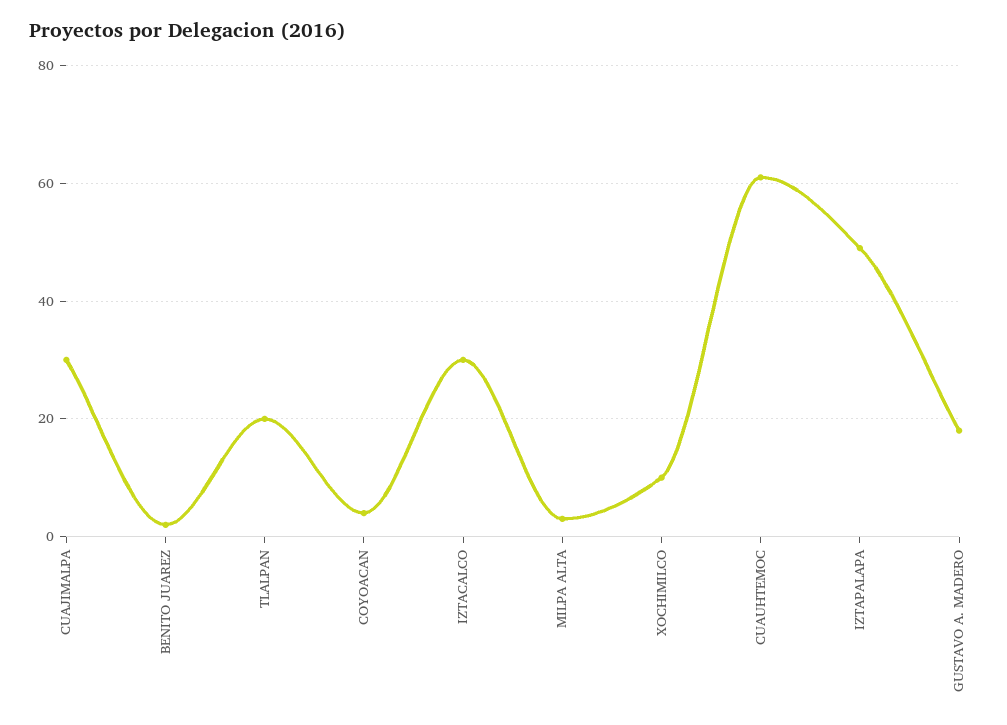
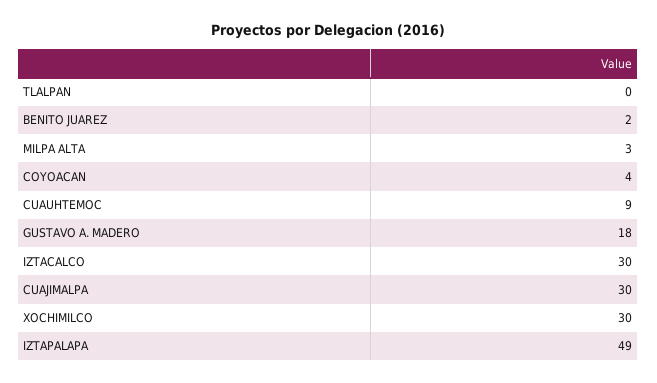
TLALPAN: 20 -> 0
XOCHIMILCO: 10 -> 30
CUAUHTEMOC: 60 -> 9

